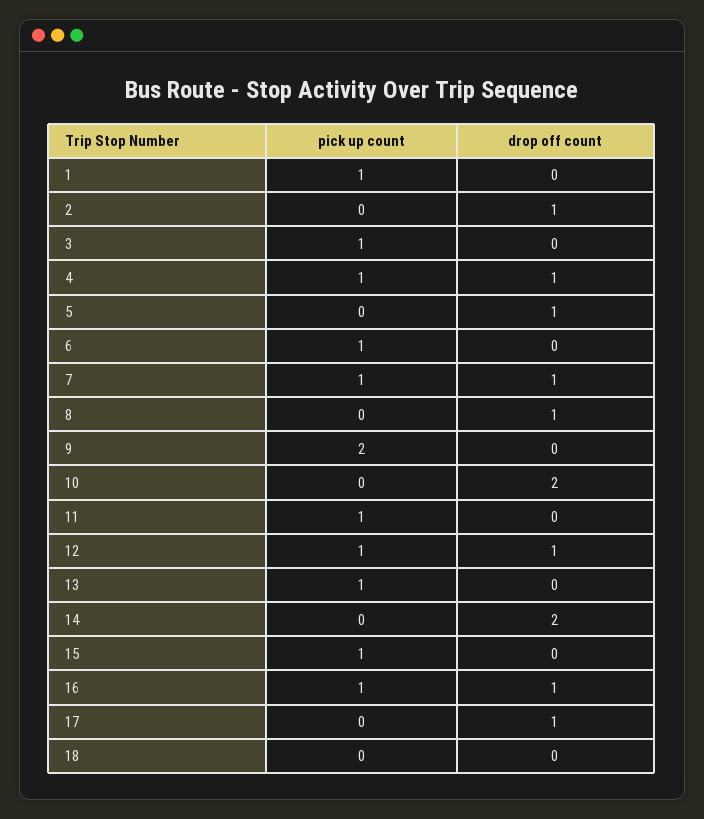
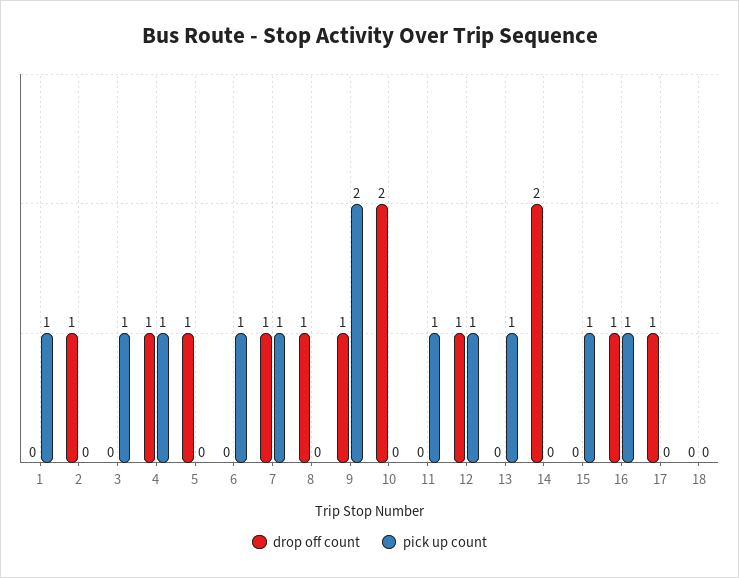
drop off count, 9: 0 -> 1

